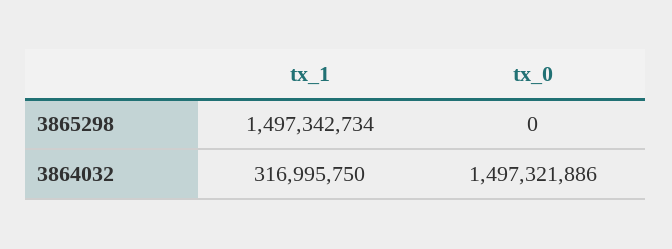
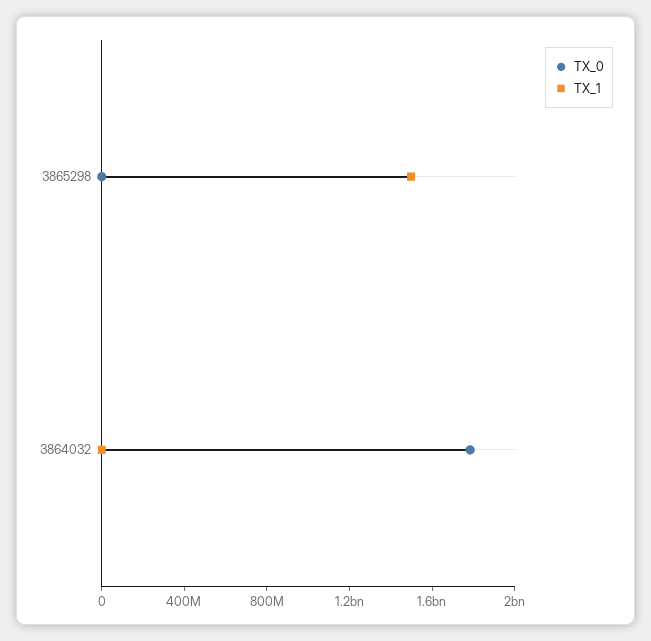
tx_1, 3864032: 316995750 -> 0
tx_0, 3864032: 1497321886 -> 1800000000

